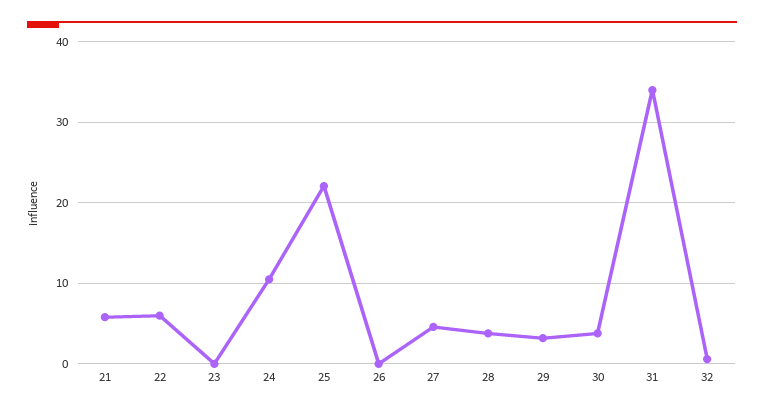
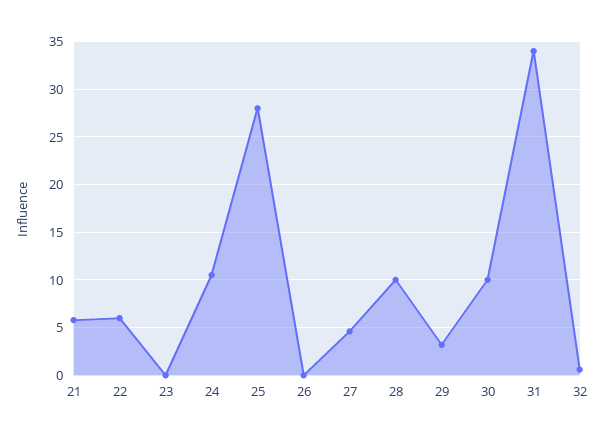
25: 22 -> 28
28: 4 -> 10
30: 4 -> 10

